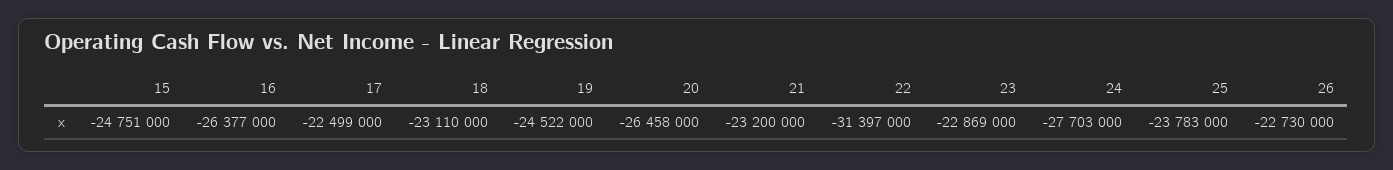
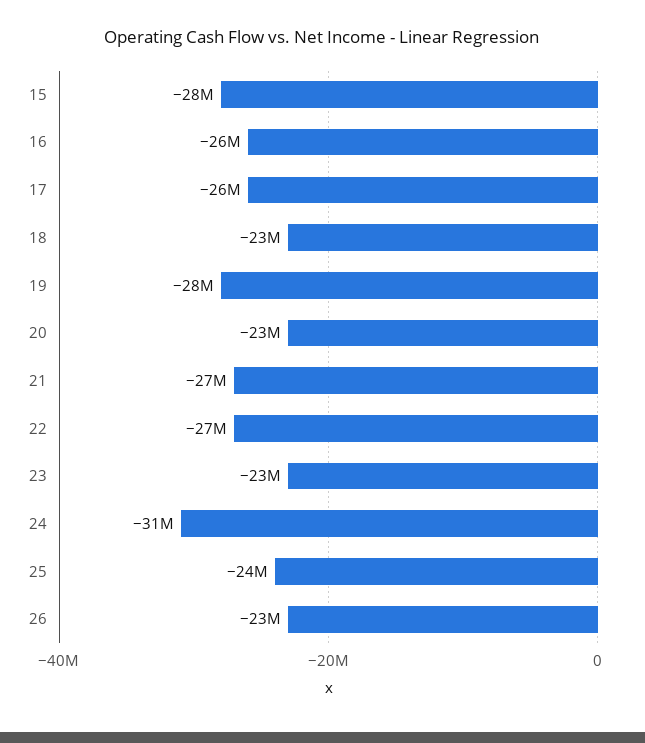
15: -24751000 -> -28000000
17: -22499000 -> -26000000
19: -24522000 -> -28000000
20: -26458000 -> -23000000
21: -23200000 -> -27000000
22: -31397000 -> -27000000
24: -27703000 -> -31000000

